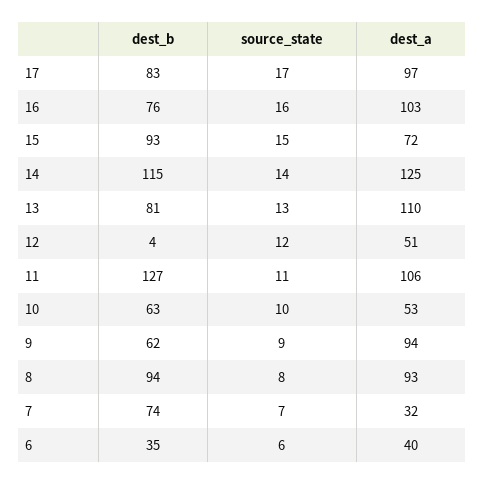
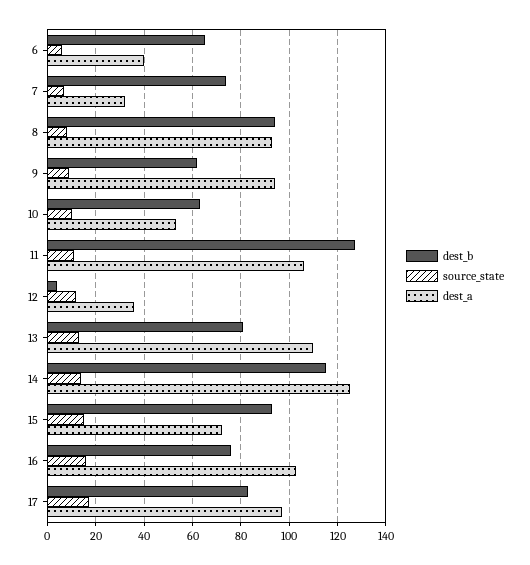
dest_a, 12: 51 -> 35
dest_b, 6: 35 -> 65

